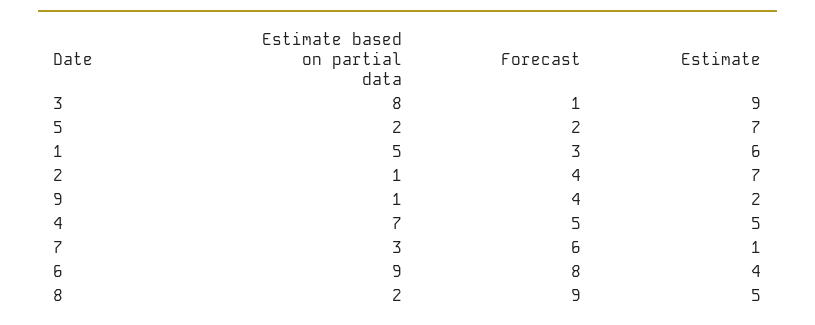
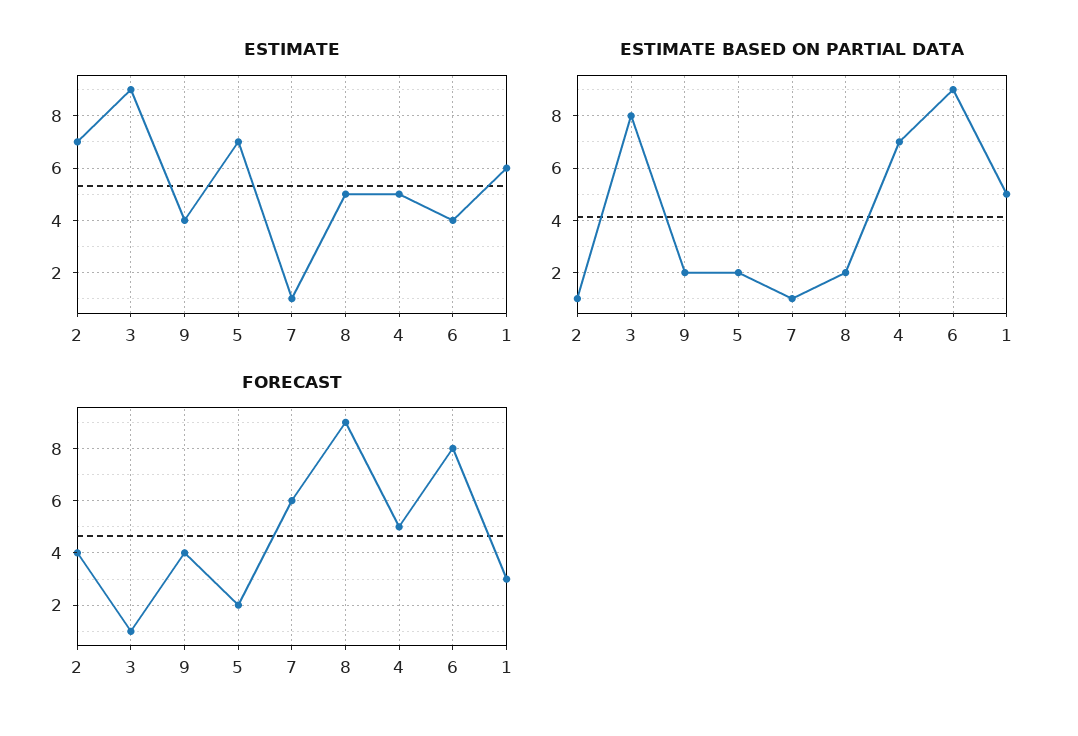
Estimate based on partial data, 9: 1 -> 2
Estimate, 9: 2 -> 4
Estimate based on partial data, 7: 3 -> 1

